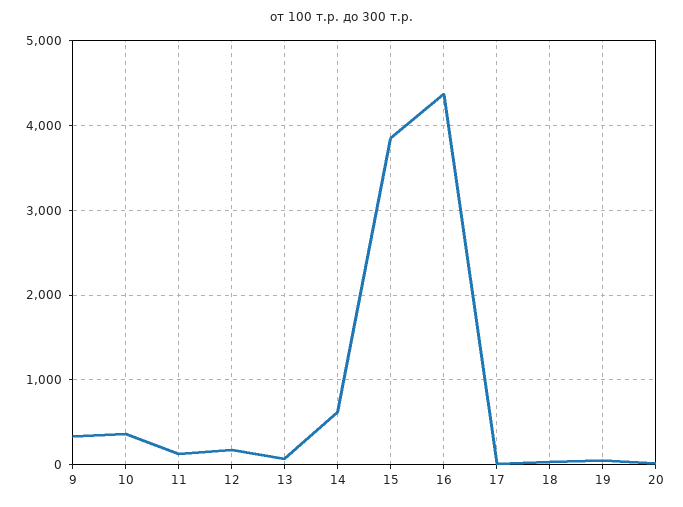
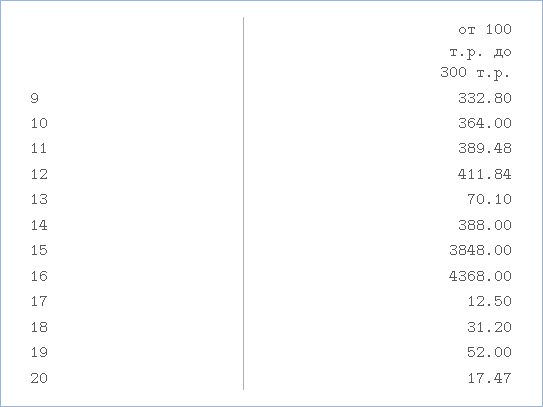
11: 100 -> 389.48
12: 200 -> 411.84
14: 600 -> 388

